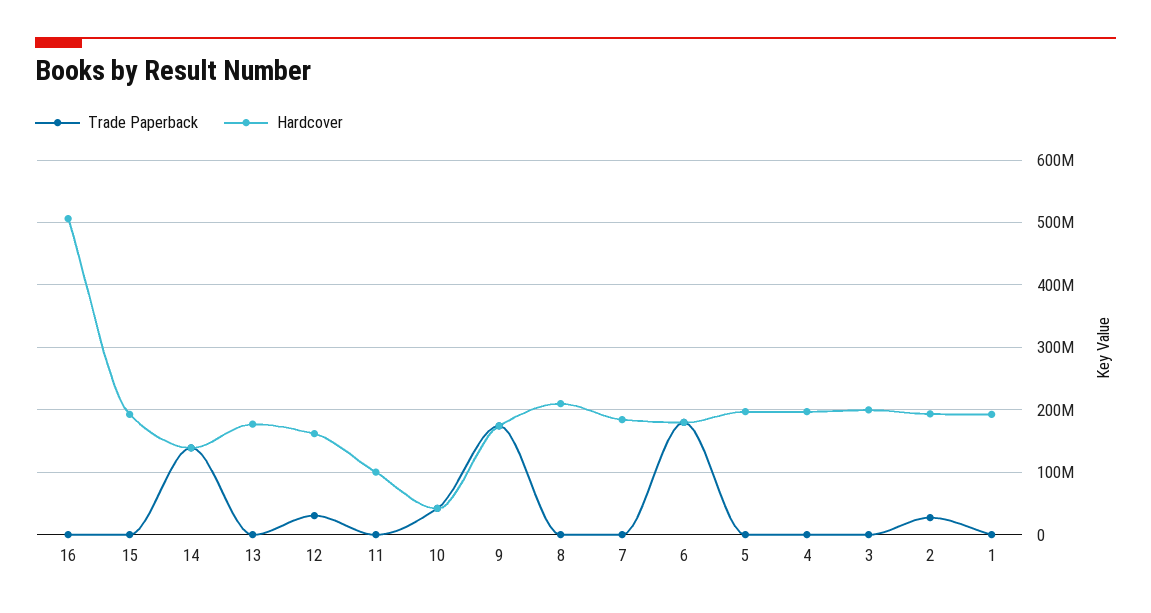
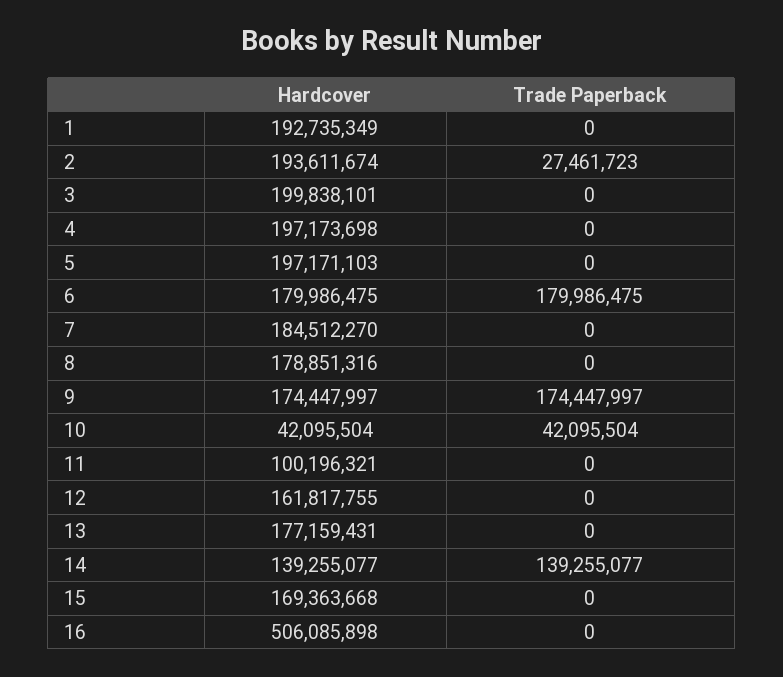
Hardcover, 15: 190000000 -> 169363668
Trade Paperback, 12: 30000000 -> 0
Hardcover, 8: 210000000 -> 178851316

